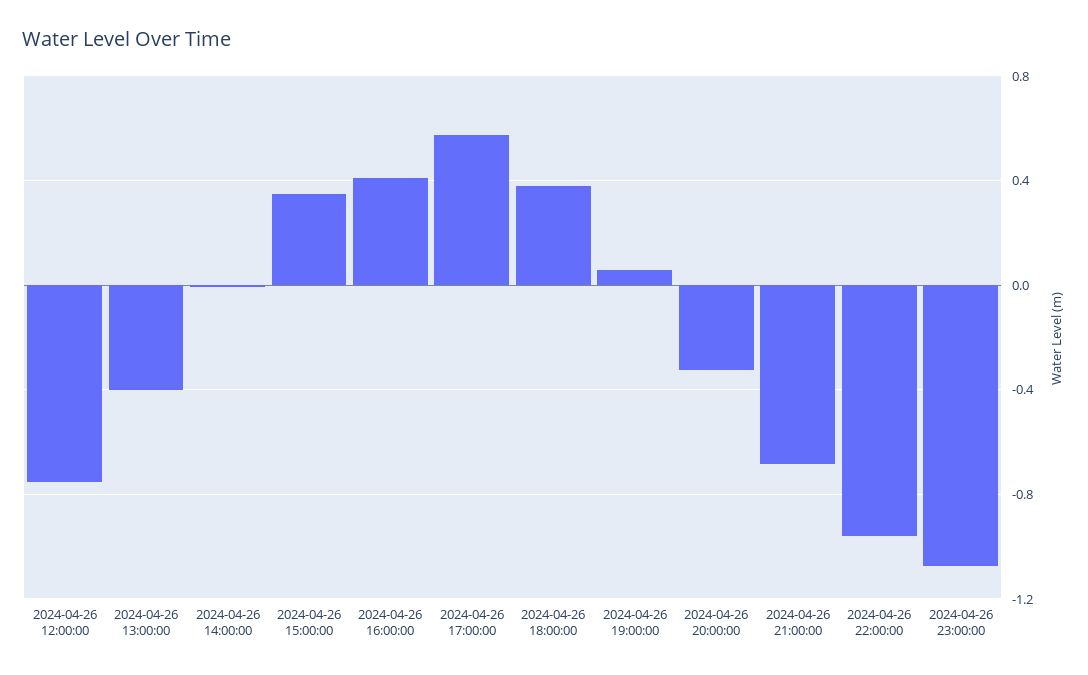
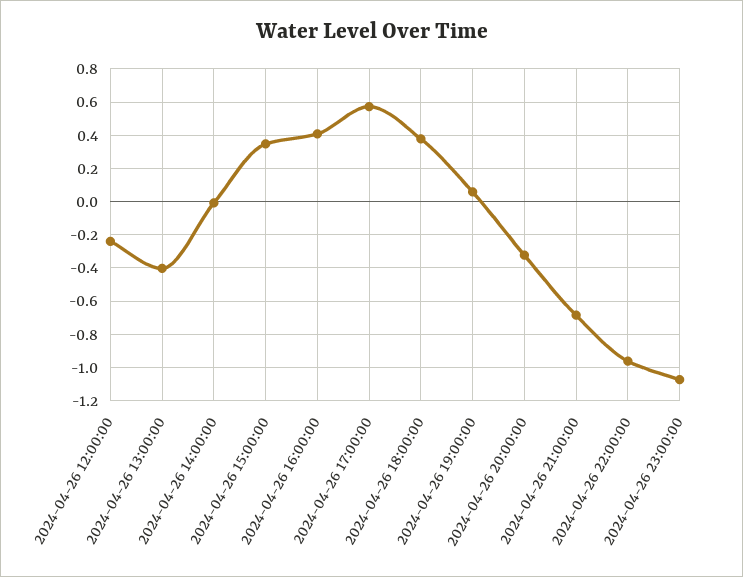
2024-04-26 12:00:00: -0.75 -> -0.25

